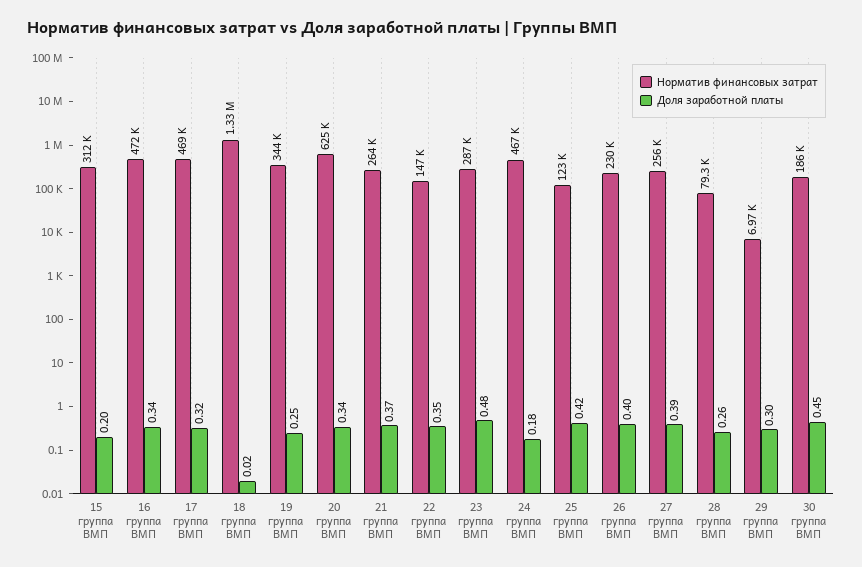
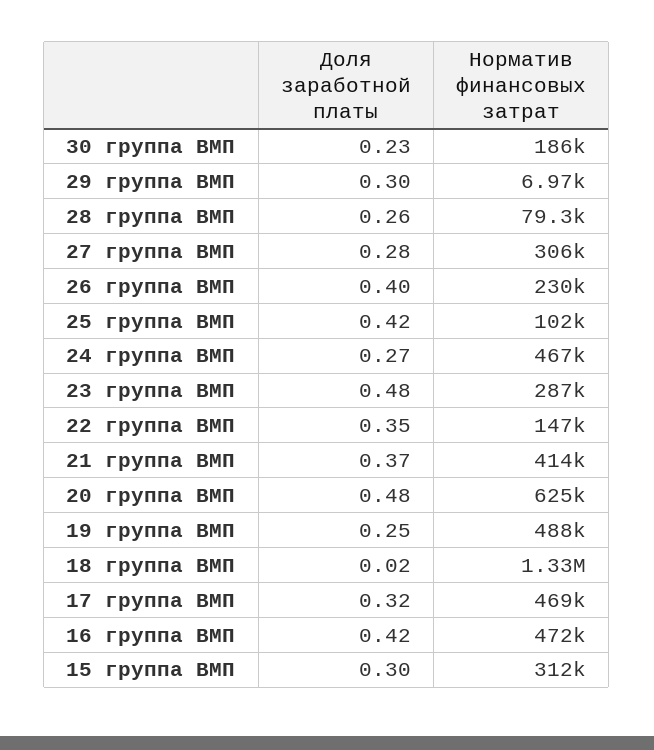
Доля заработной платы, 15 группа ВМП: 0.2 -> 0.3
Доля заработной платы, 16 группа ВМП: 0.34 -> 0.42
Норматив финансовых затрат, 19 группа ВМП: 344000 -> 488000
Доля заработной платы, 20 группа ВМП: 0.34 -> 0.48
Норматив финансовых затрат, 21 группа ВМП: 264000 -> 414000
Доля заработной платы, 24 группа ВМП: 0.18 -> 0.27
Норматив финансовых затрат, 25 группа ВМП: 123000 -> 102000
Норматив финансовых затрат, 27 группа ВМП: 256000 -> 306000
Доля заработной платы, 27 группа ВМП: 0.39 -> 0.28
Доля заработной платы, 30 группа ВМП: 0.45 -> 0.23

